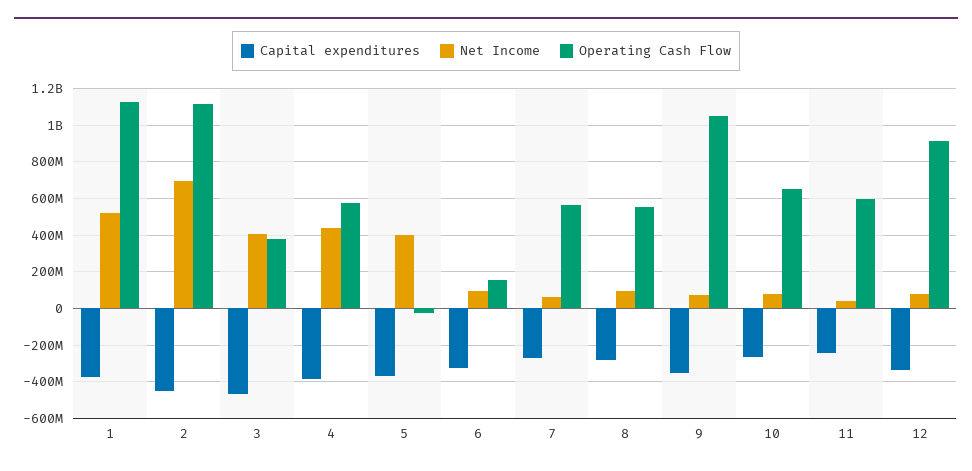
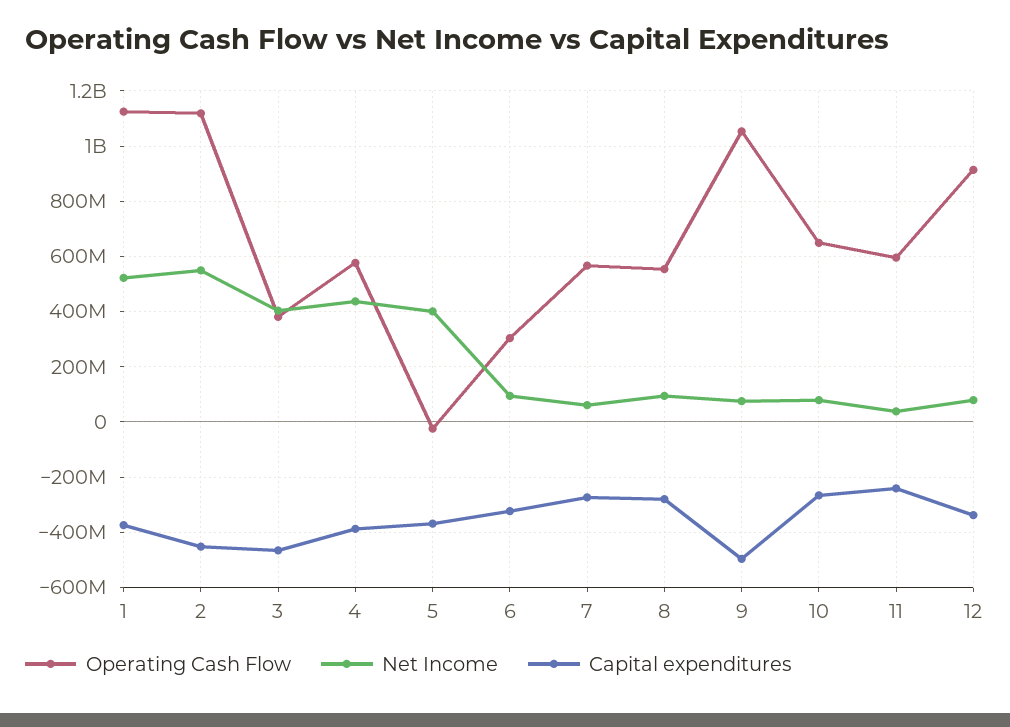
Net Income, 2: 700000000 -> 550000000
Operating Cash Flow, 6: 150000000 -> 300000000
Capital expenditures, 9: -350000000 -> -500000000

